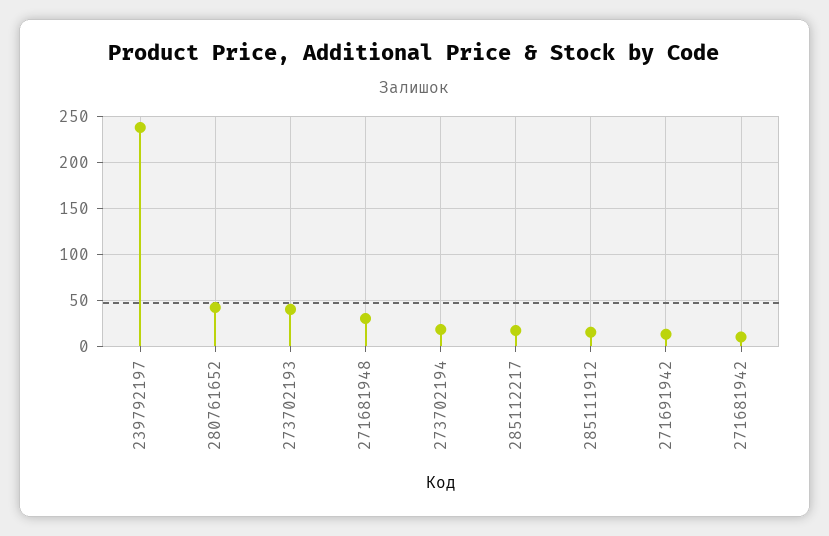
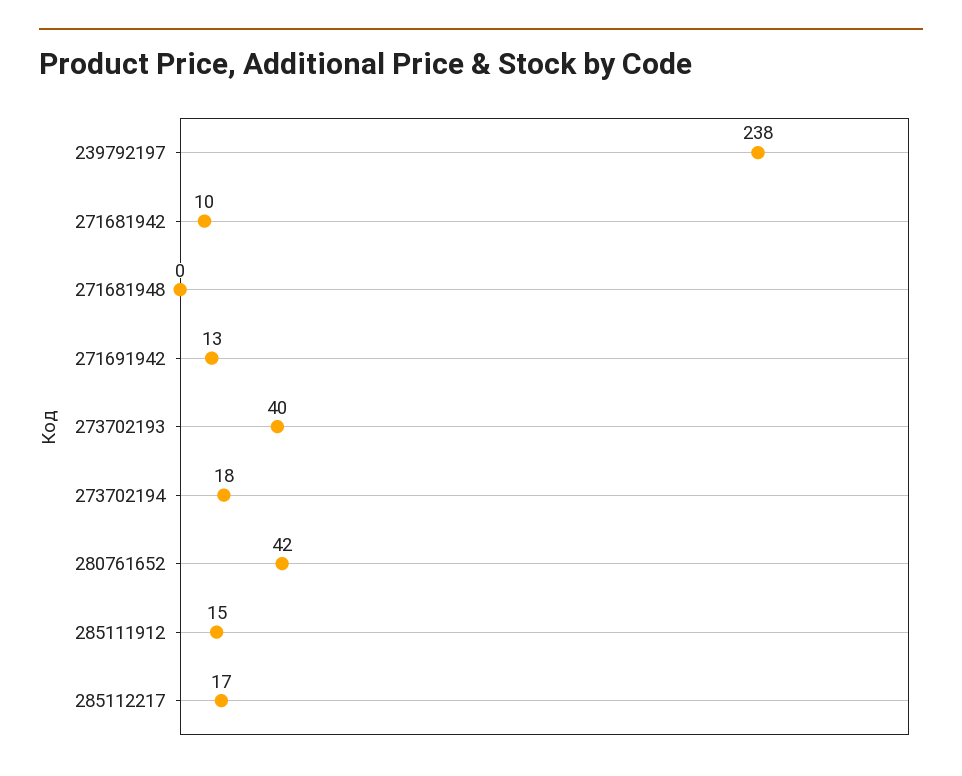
271681948: 30 -> 0

